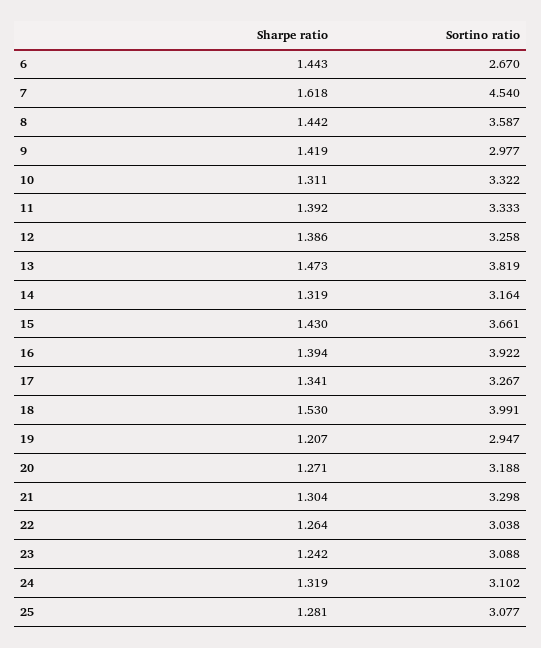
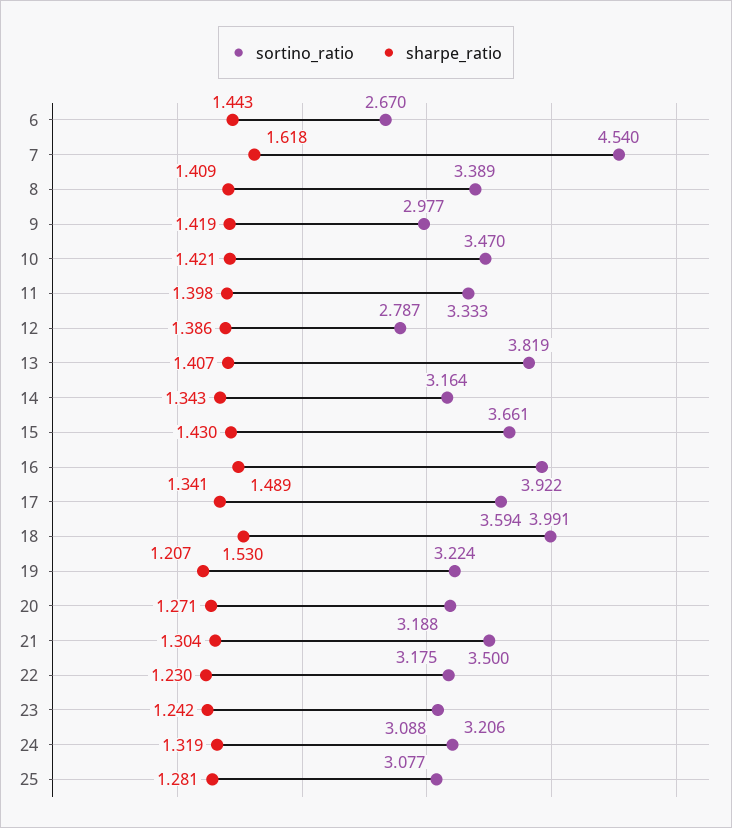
Sharpe ratio, 8: 1.442 -> 1.409
Sortino ratio, 8: 3.587 -> 3.389
Sharpe ratio, 10: 1.311 -> 1.421
Sortino ratio, 10: 3.322 -> 3.47
Sharpe ratio, 11: 1.392 -> 1.398
Sortino ratio, 12: 3.258 -> 2.787
Sharpe ratio, 13: 1.473 -> 1.407
Sharpe ratio, 14: 1.319 -> 1.343
Sharpe ratio, 16: 1.394 -> 1.489
Sortino ratio, 17: 3.267 -> 3.594
Sortino ratio, 19: 2.947 -> 3.224
Sortino ratio, 21: 3.298 -> 3.5
Sharpe ratio, 22: 1.264 -> 1.23
Sortino ratio, 22: 3.038 -> 3.175
Sortino ratio, 24: 3.102 -> 3.206

